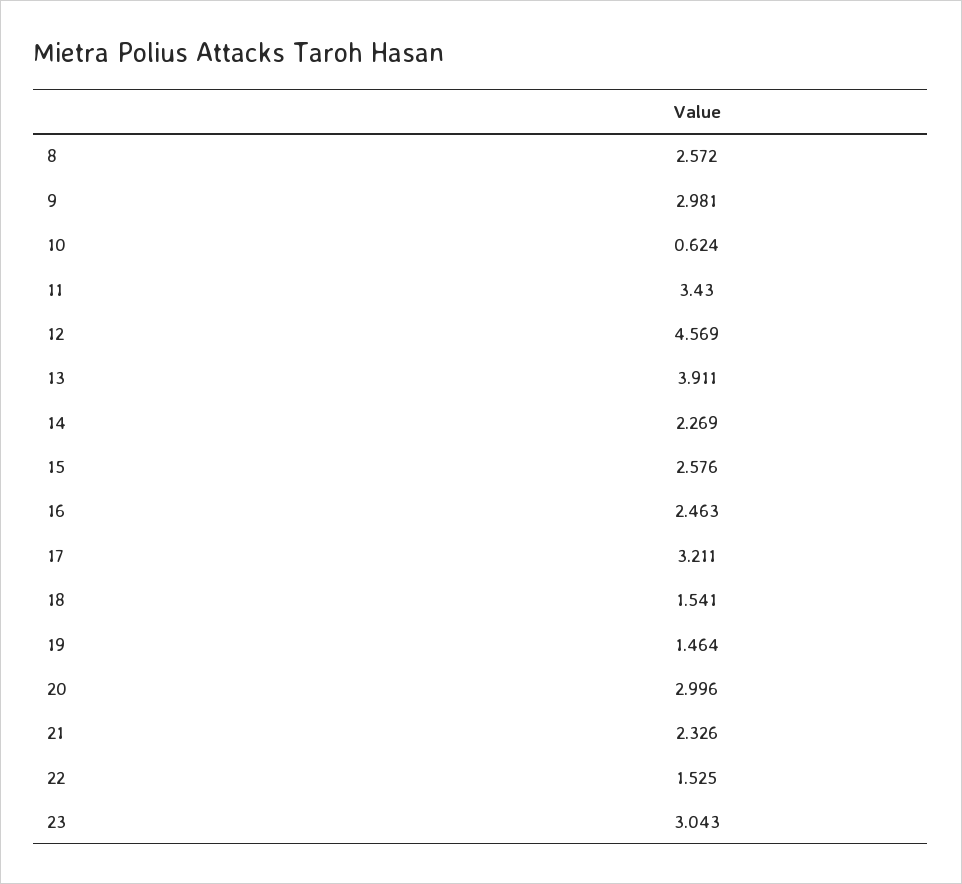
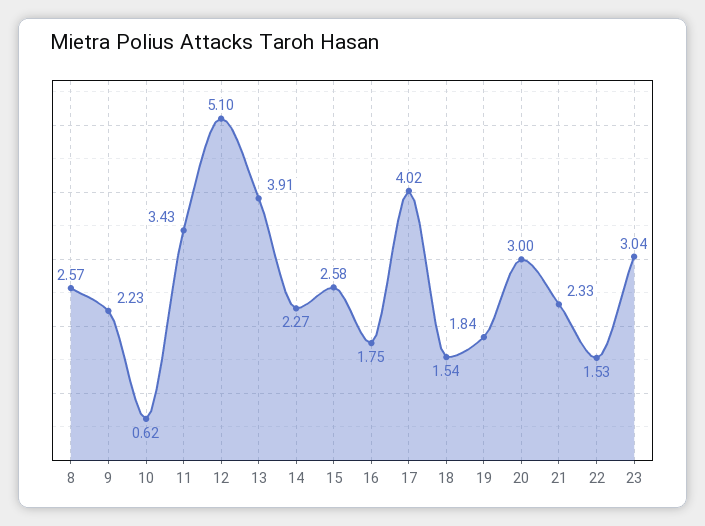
9: 2.981 -> 2.23
12: 4.569 -> 5.1
16: 2.463 -> 1.75
17: 3.211 -> 4.02
19: 1.464 -> 1.84

